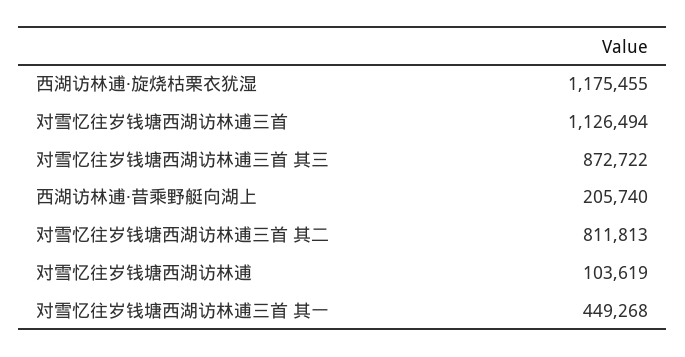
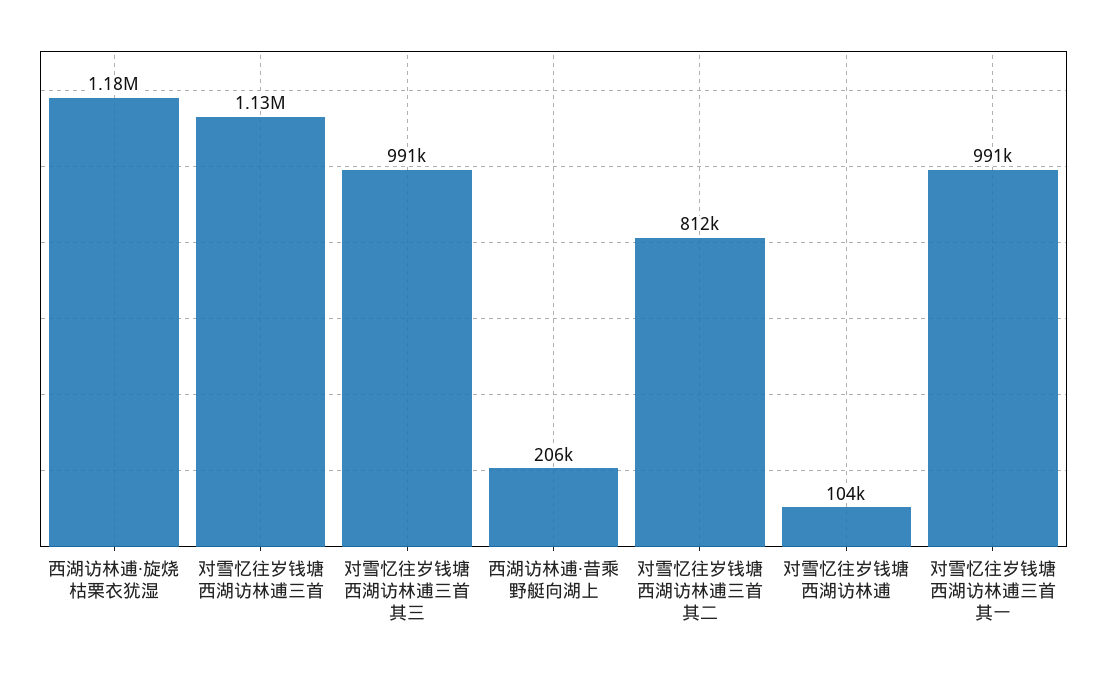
对雪忆往岁钱塘西湖访林逋三首 其三: 872722 -> 991000
对雪忆往岁钱塘西湖访林逋三首 其一: 449268 -> 991000

